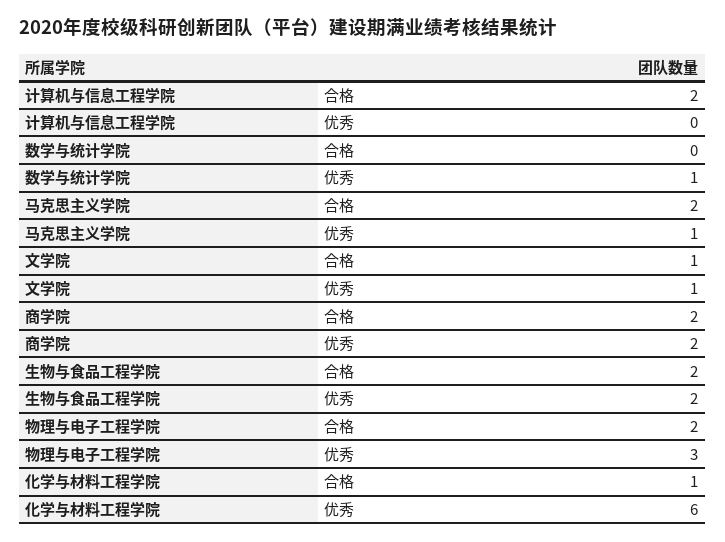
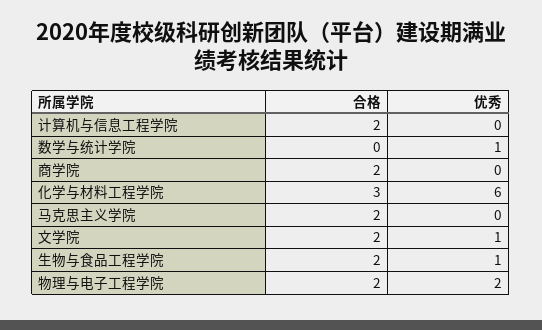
马克思主义学院, 优秀: 1 -> 0
文学院, 合格: 1 -> 2
商学院, 优秀: 2 -> 0
生物与食品工程学院, 优秀: 2 -> 1
物理与电子工程学院, 优秀: 3 -> 2
化学与材料工程学院, 合格: 1 -> 3

